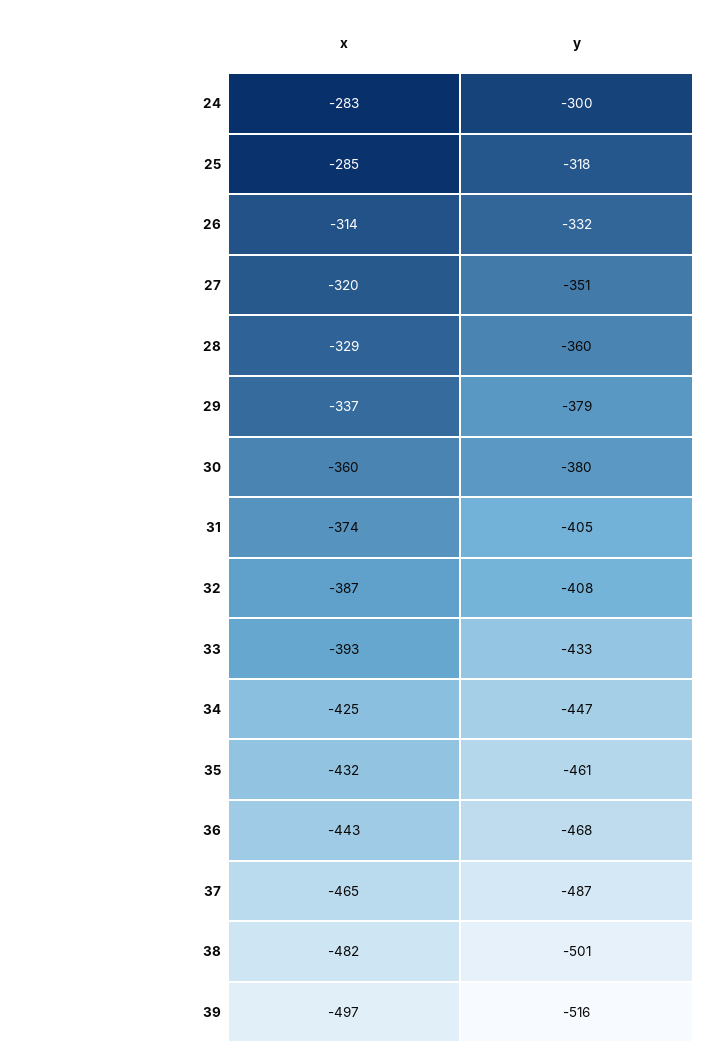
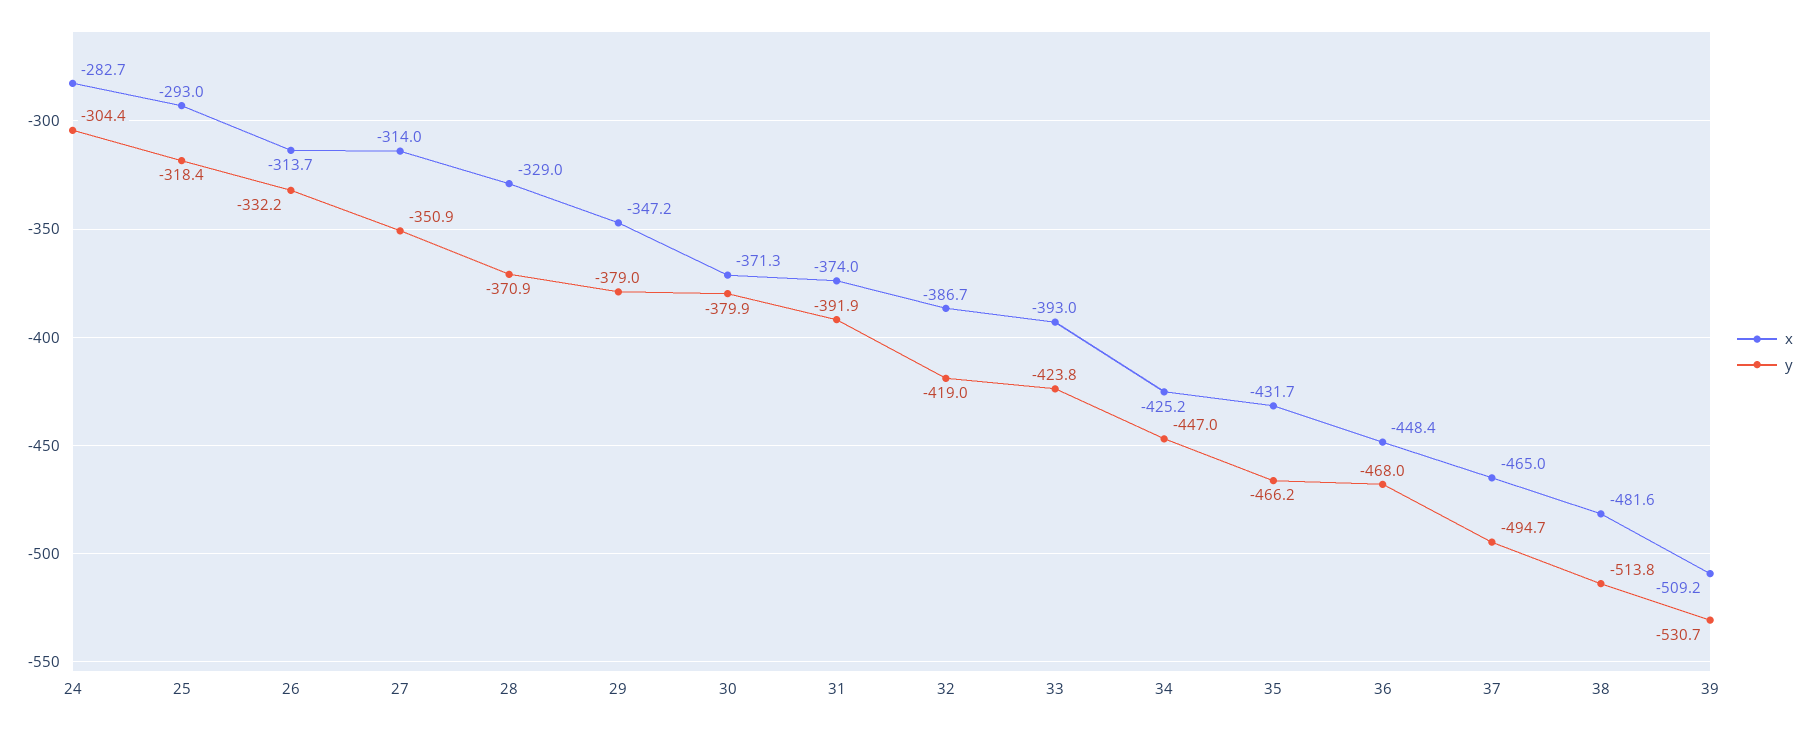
y, 24: -300 -> -304.4
x, 25: -285 -> -293
x, 27: -320 -> -314
y, 28: -360 -> -370.9
x, 29: -337 -> -347.2
x, 30: -360 -> -371.3
y, 31: -405 -> -391.9
y, 32: -408 -> -419
y, 33: -433 -> -423.8
y, 35: -461 -> -466.2
x, 36: -443 -> -448.4
y, 37: -487 -> -494.7
y, 38: -501 -> -513.8
x, 39: -497 -> -509.2
y, 39: -516 -> -530.7

